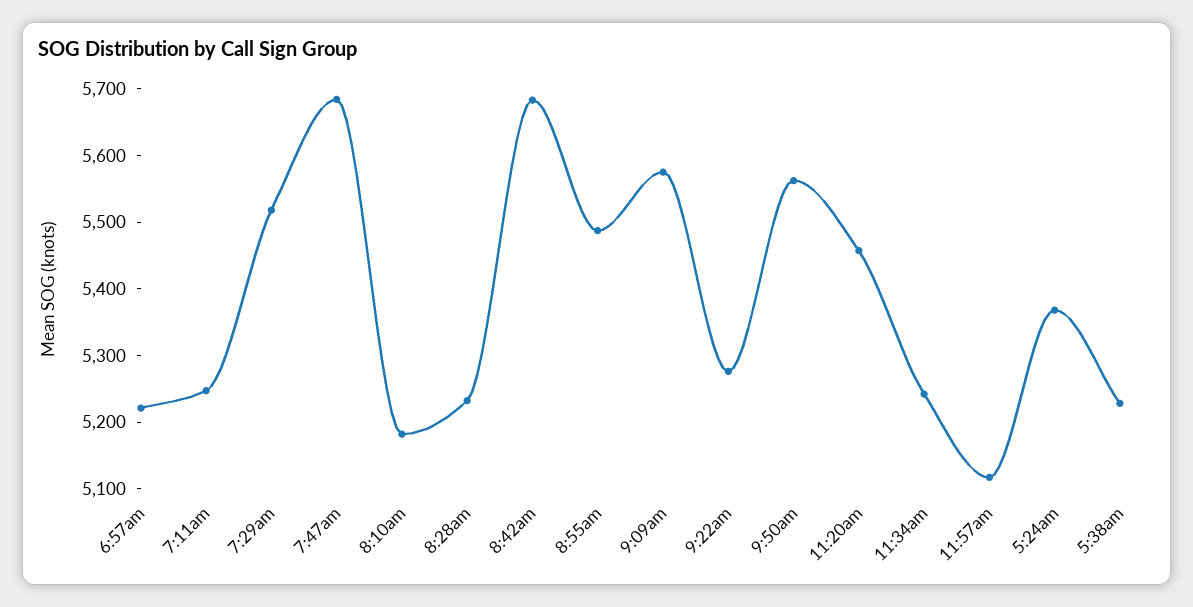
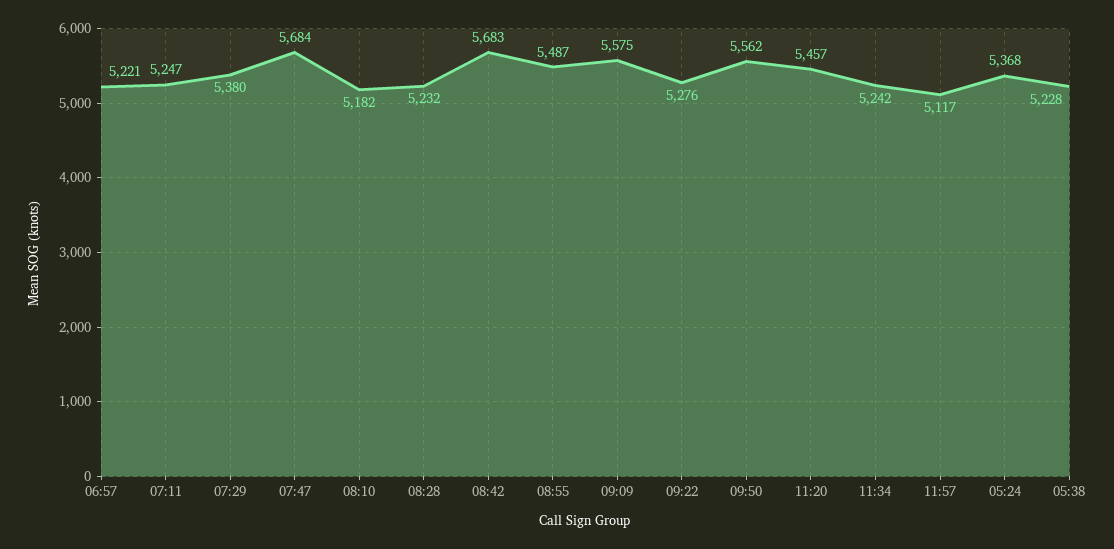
7:29am: 5520 -> 5380

